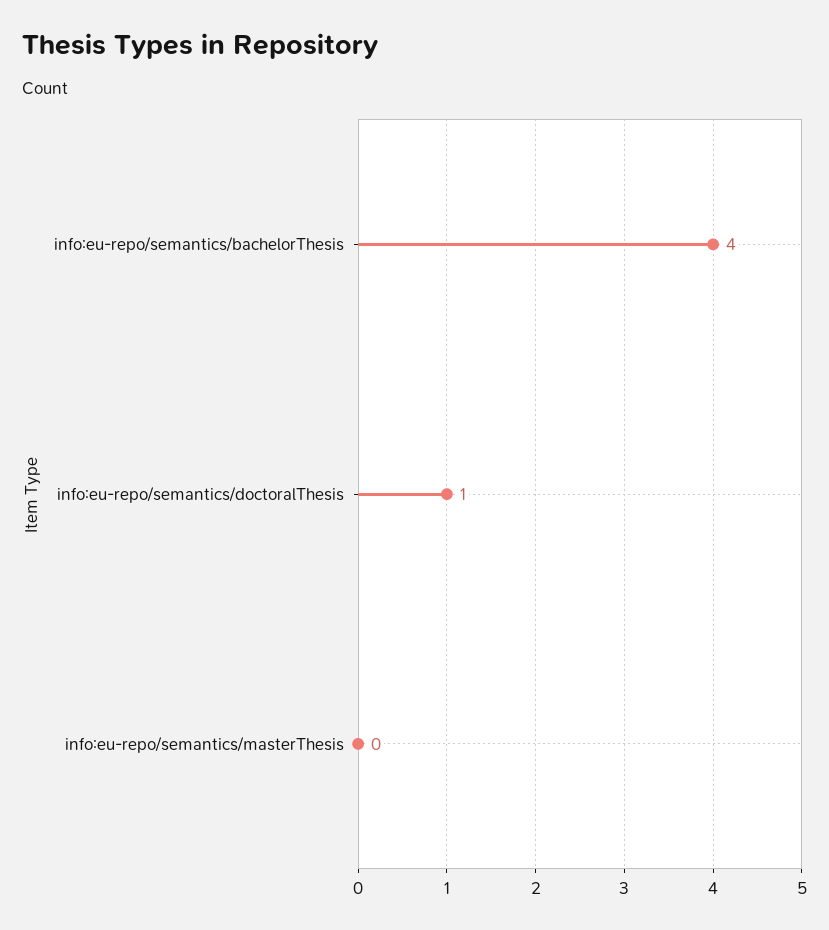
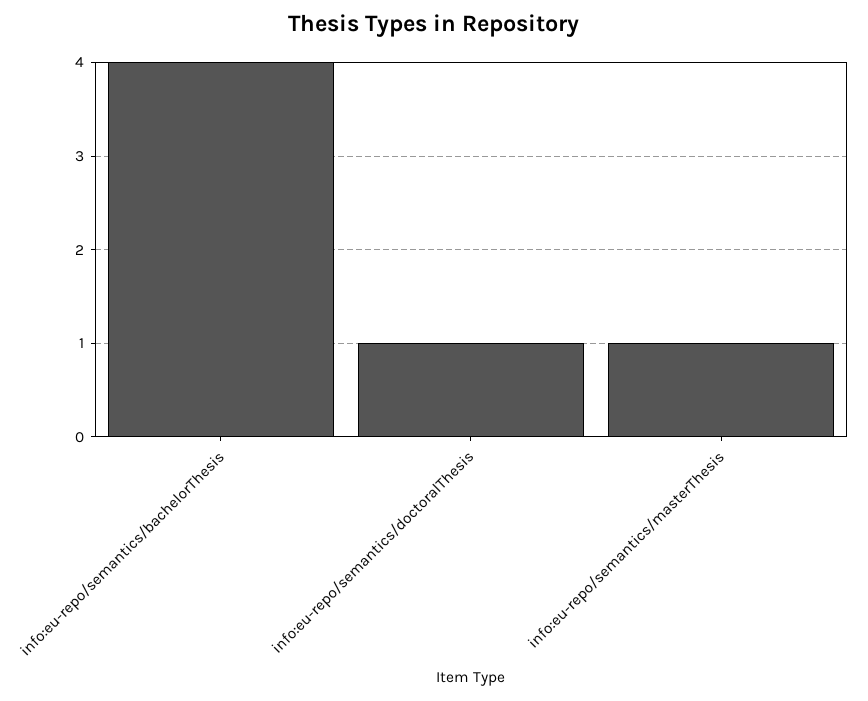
info:eu-repo/semantics/masterThesis: 0 -> 1

